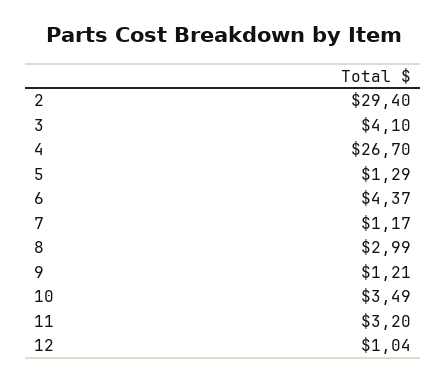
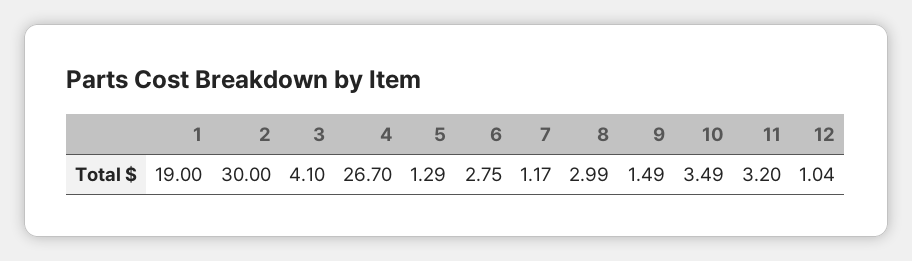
2: 29.4 -> 30
6: 4.37 -> 2.75
9: 1.21 -> 1.49
1: none -> 19

